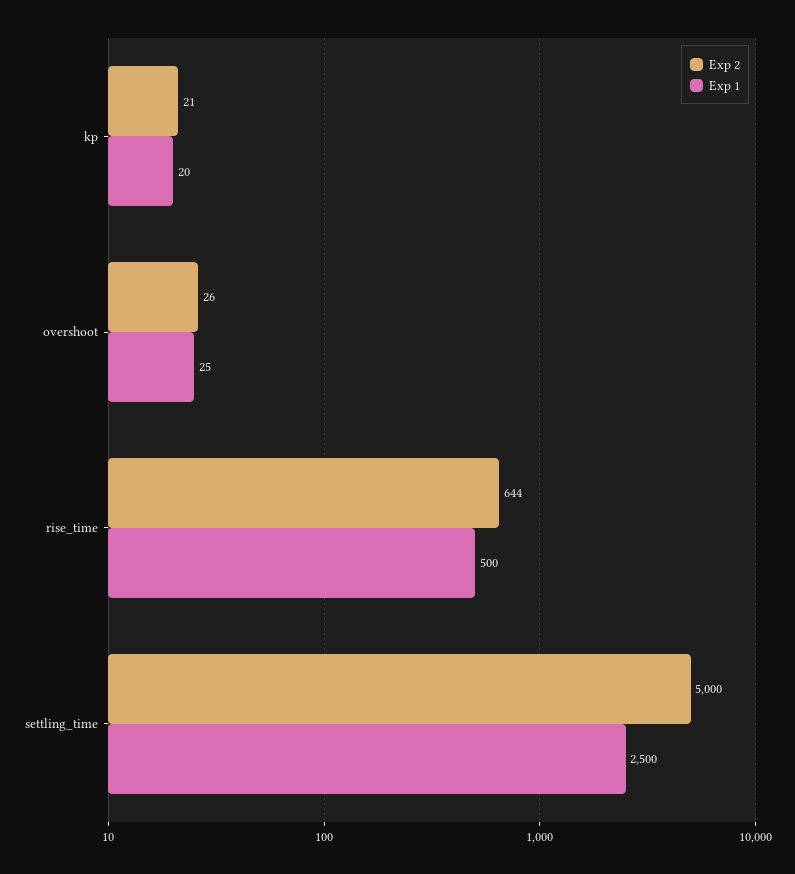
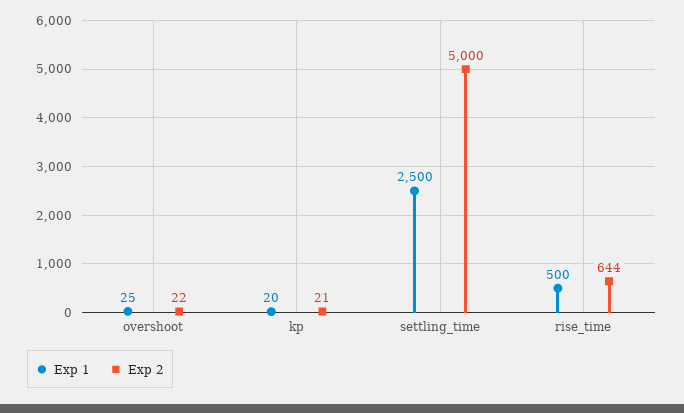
Exp 2, overshoot: 26 -> 22

